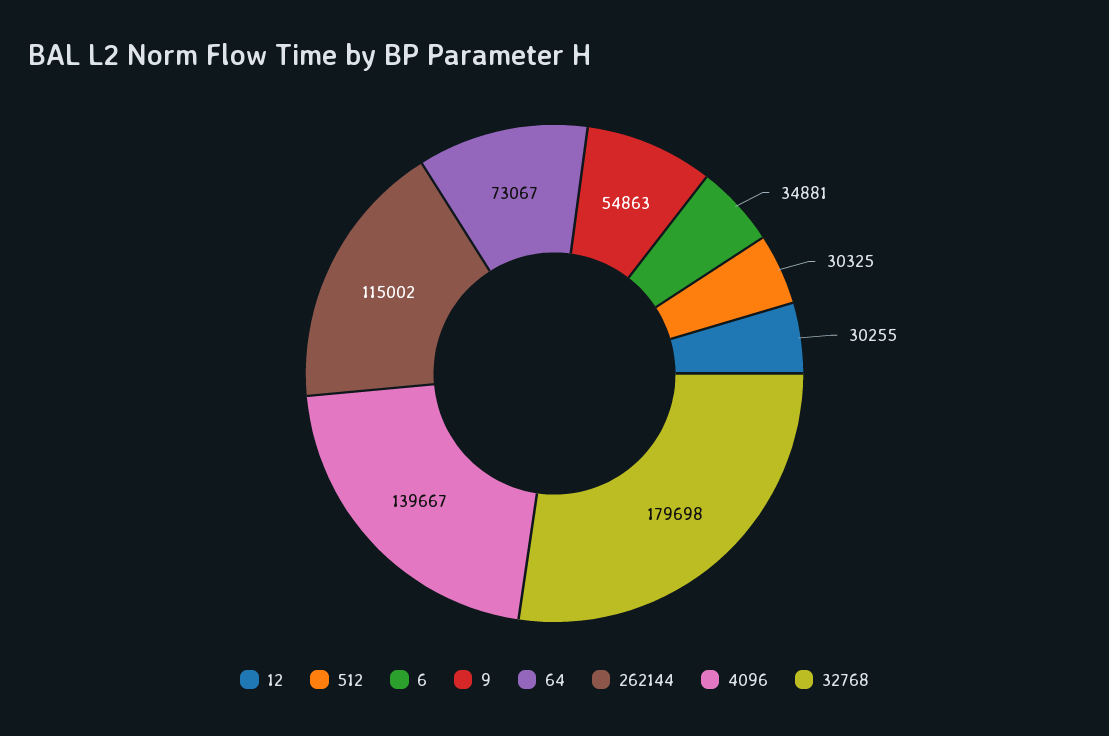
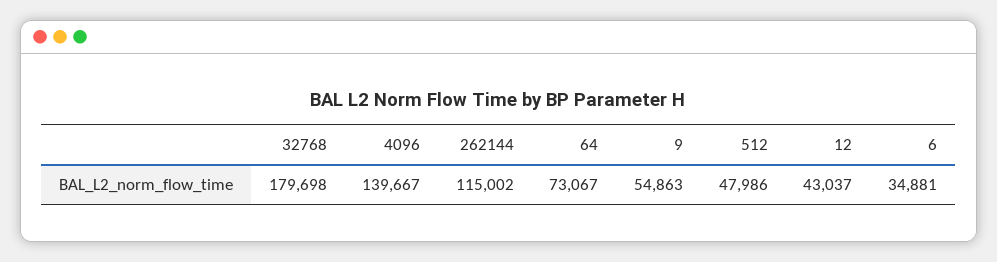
12: 30255 -> 43037
512: 30325 -> 47986

